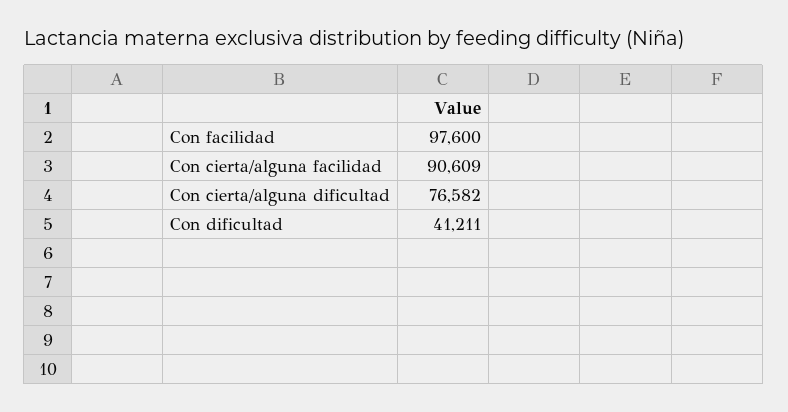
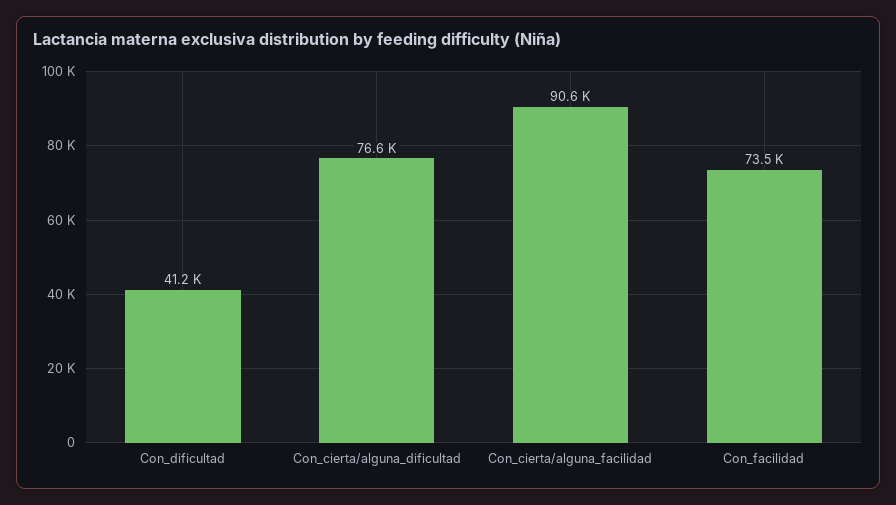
Con facilidad: 97600 -> 73500

